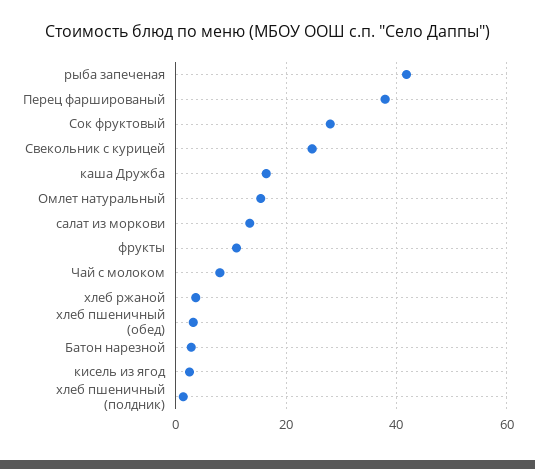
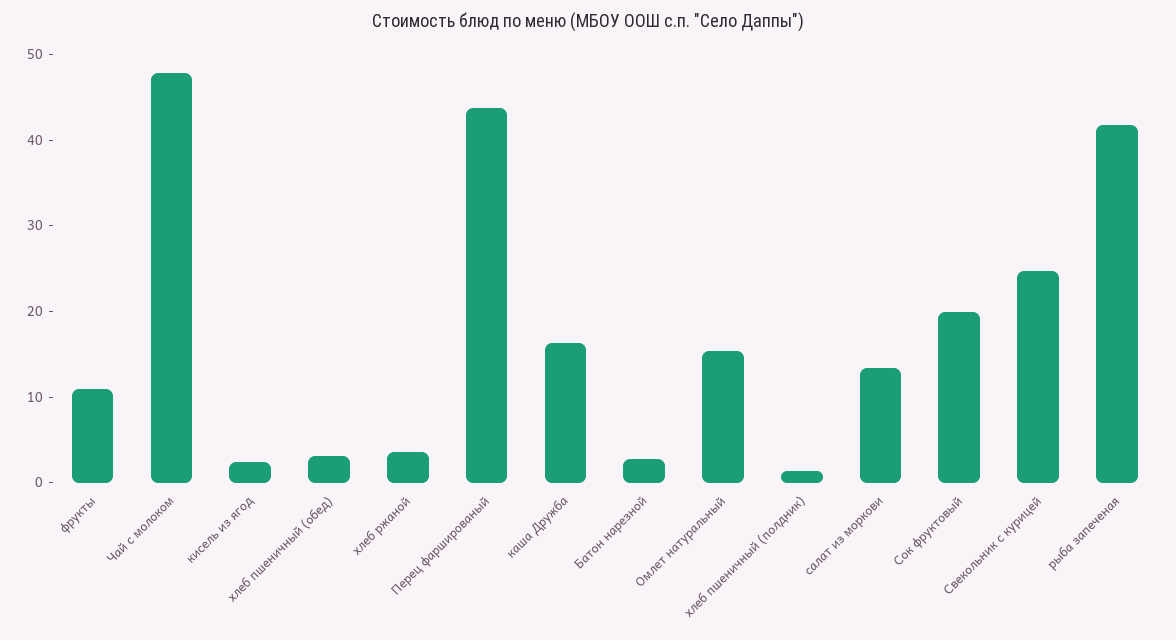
Перец фаршированый: 38 -> 44
Сок фруктовый: 28 -> 20
Чай с молоком: 8 -> 48

